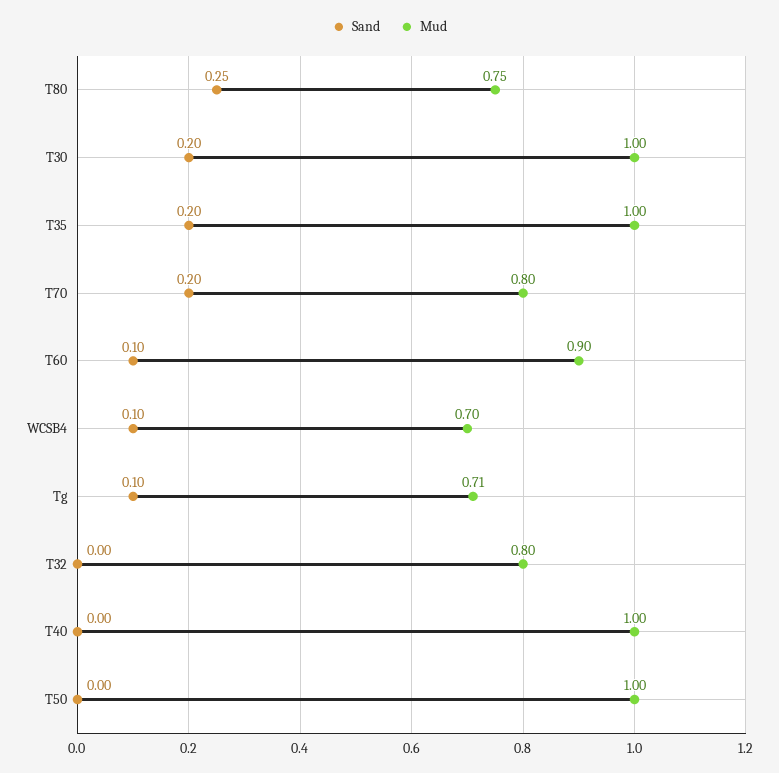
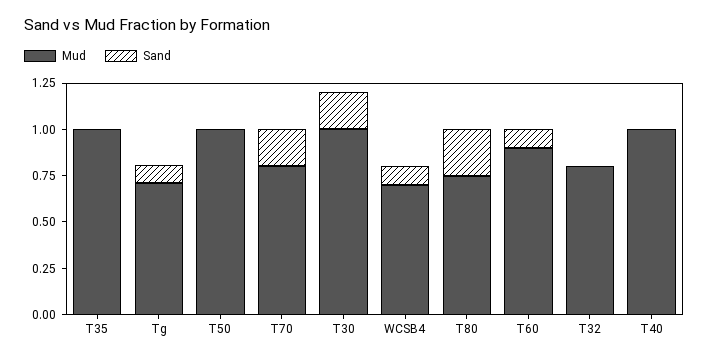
Sand, T35: 0.2 -> 0

